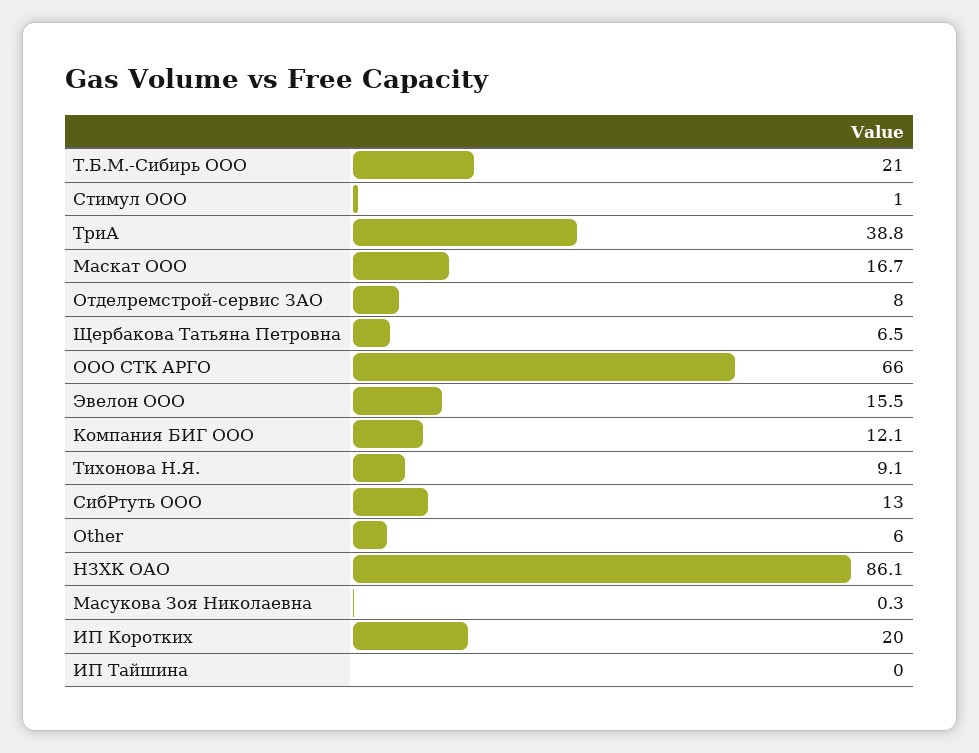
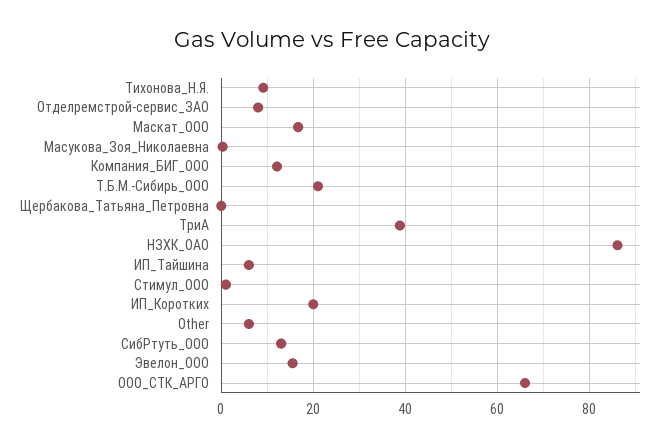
Щербакова Татьяна Петровна: 6.5 -> 0
ИП Тайшина: 0 -> 6

